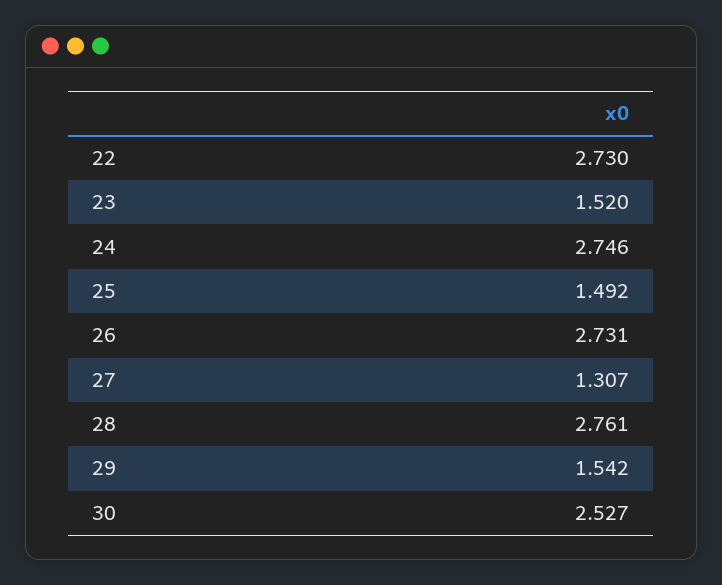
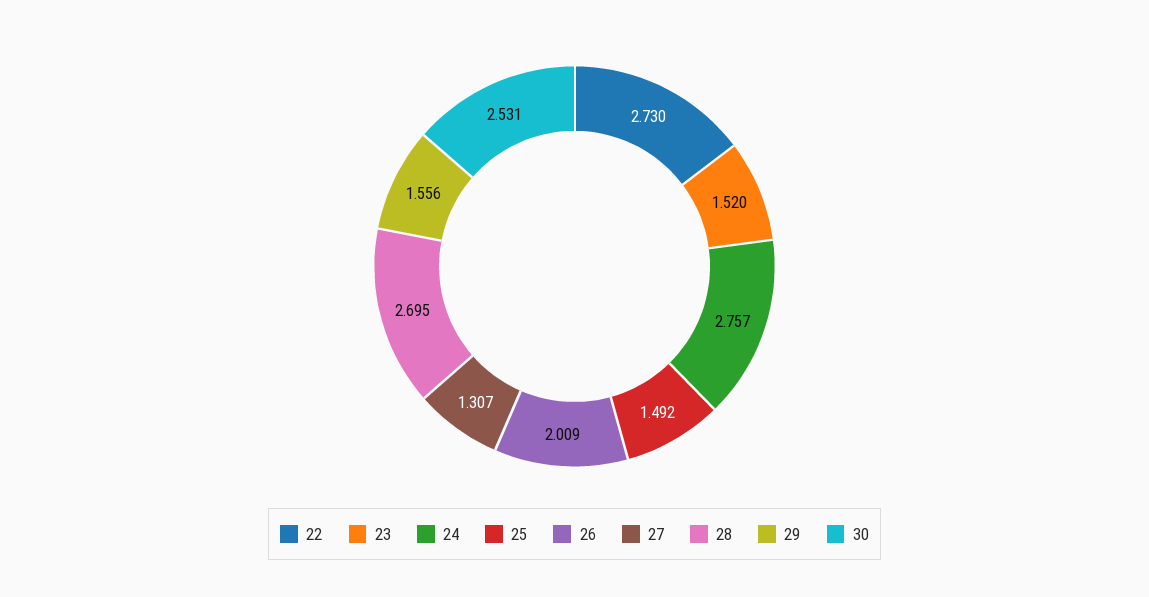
24: 2.746 -> 2.757
26: 2.731 -> 2.009
28: 2.761 -> 2.695
29: 1.542 -> 1.556
30: 2.527 -> 2.531

